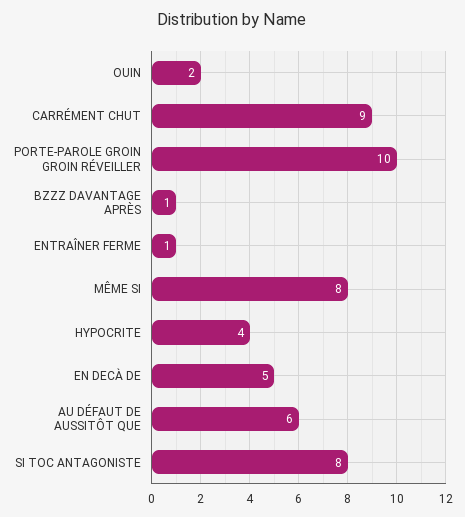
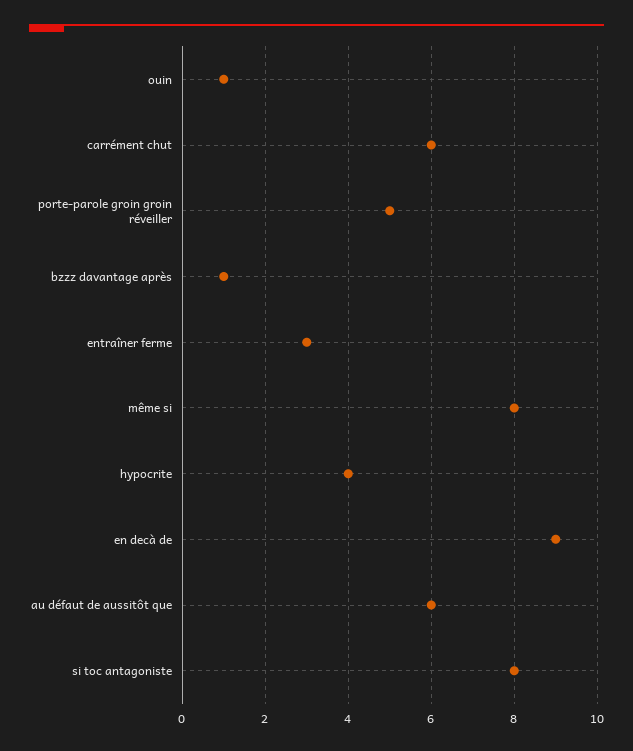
OUIN: 2 -> 1
CARRÉMENT CHUT: 9 -> 6
PORTE-PAROLE GROIN GROIN RÉVEILLER: 10 -> 5
ENTRAÎNER FERME: 1 -> 3
EN DECÀ DE: 5 -> 9

